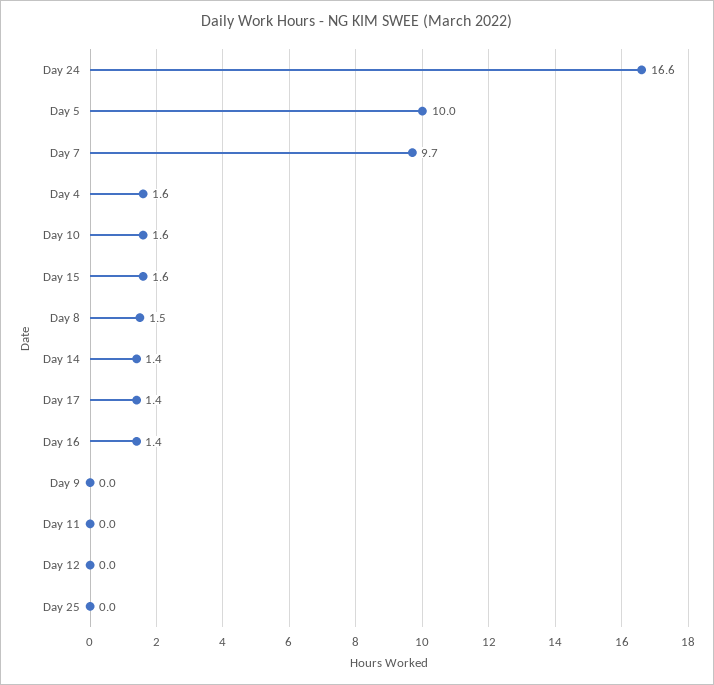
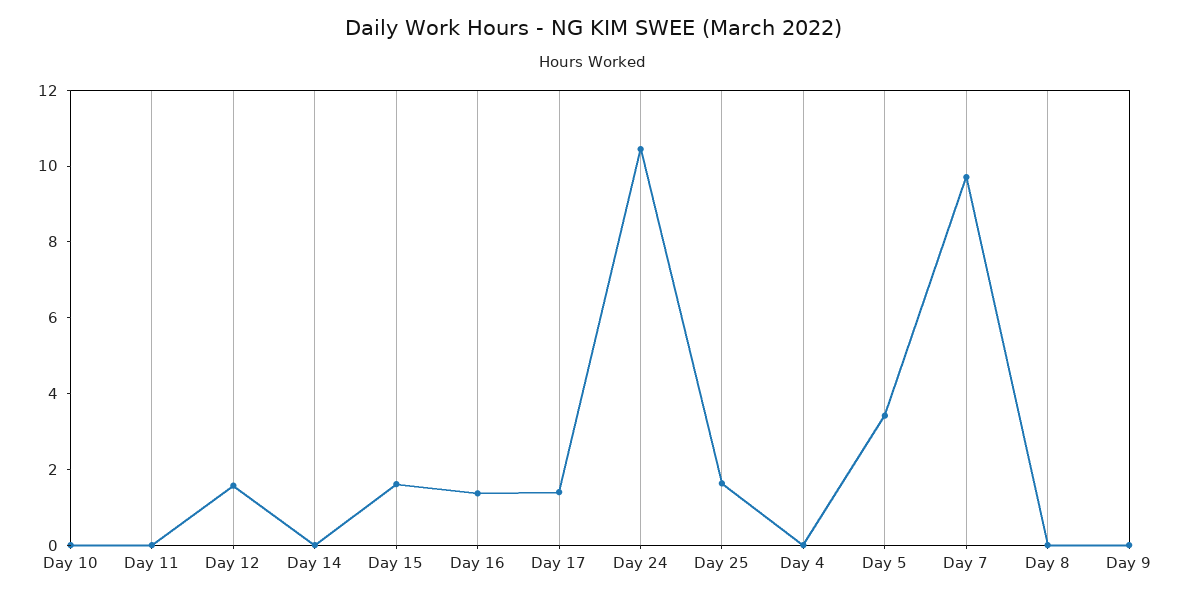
Day 24: 16.6 -> 10.5
Day 5: 10 -> 3.5
Day 4: 1.6 -> 0
Day 10: 1.6 -> 0
Day 8: 1.5 -> 0
Day 14: 1.4 -> 0
Day 12: 0 -> 1.5
Day 25: 0 -> 1.5

